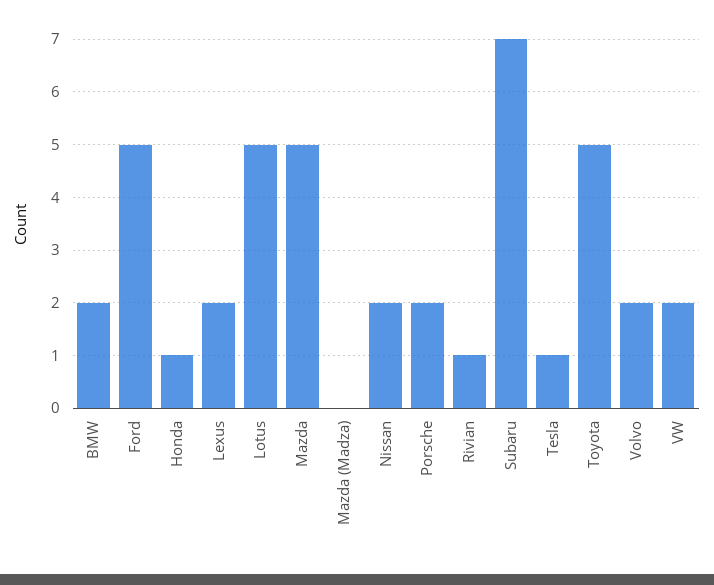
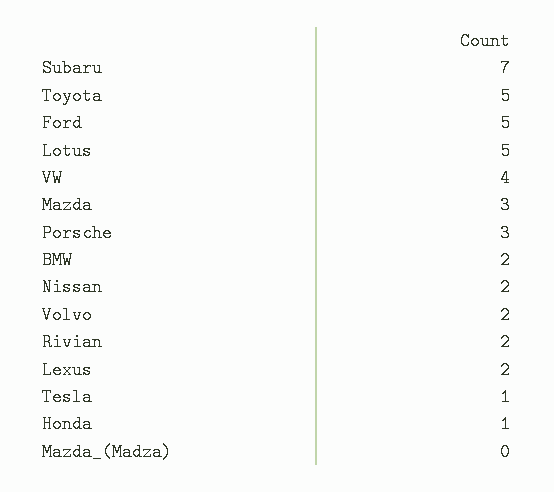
Mazda: 5 -> 3
Porsche: 2 -> 3
Rivian: 1 -> 2
VW: 2 -> 4

